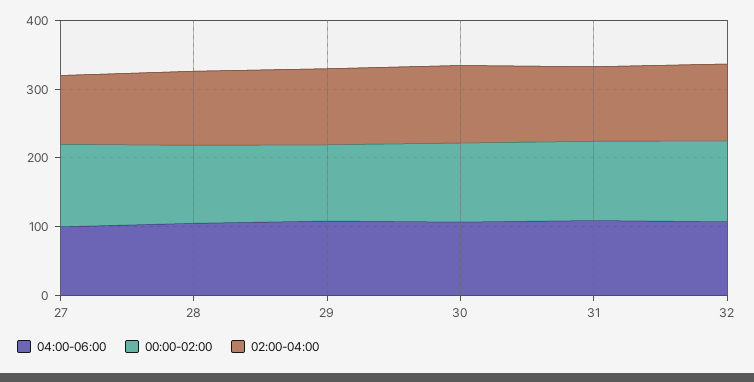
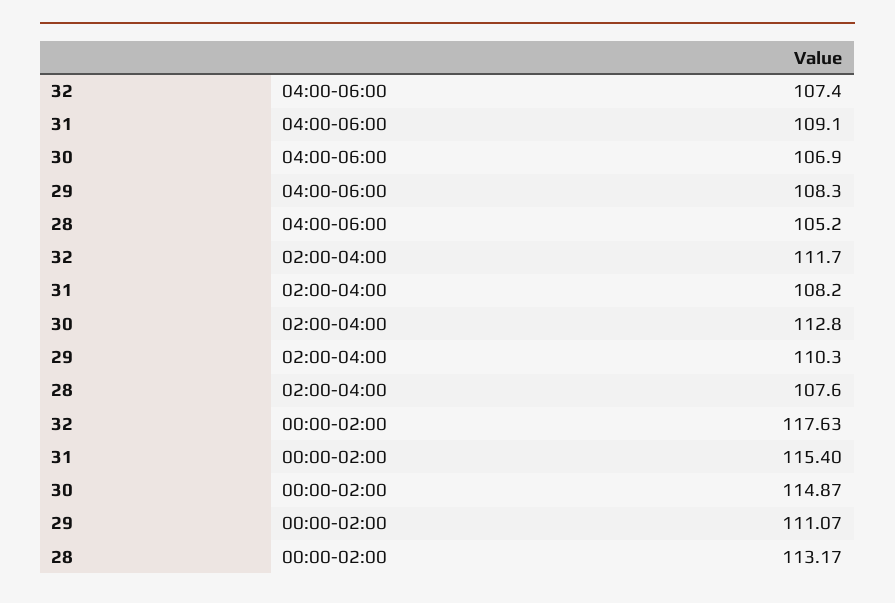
04:00-06:00, 27: 100 -> none
00:00-02:00, 27: 120 -> none
02:00-04:00, 27: 100 -> none

